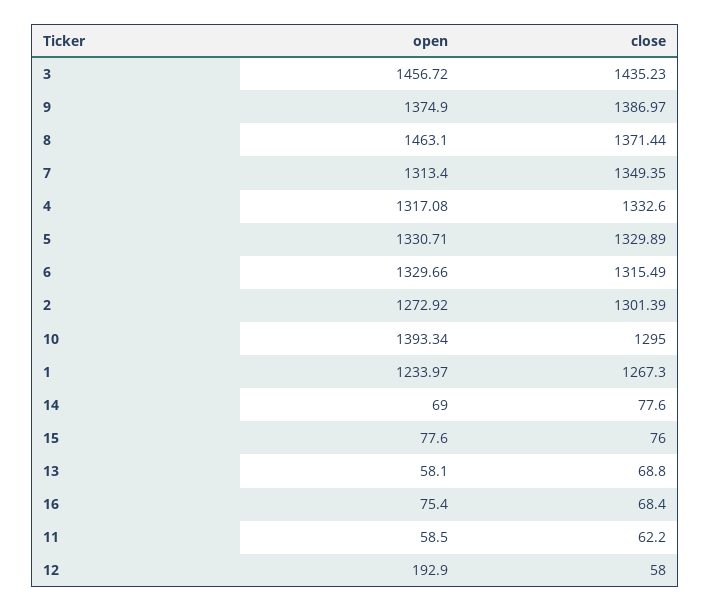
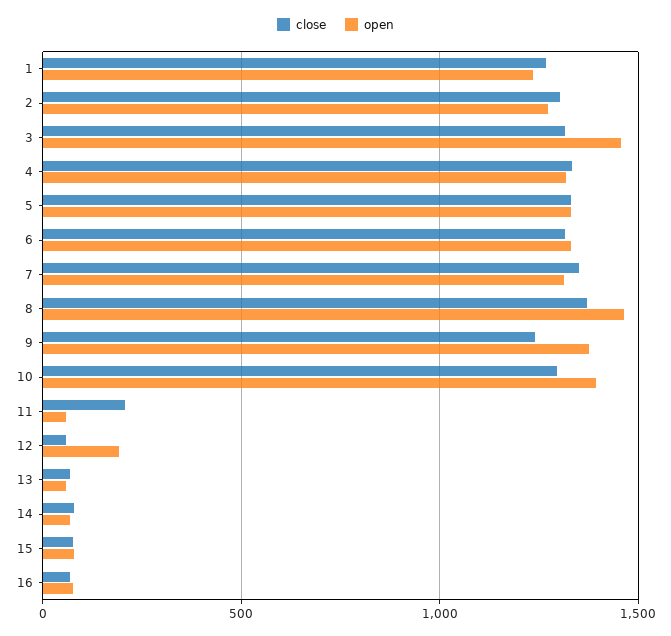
close, 3: 1435.23 -> 1300
close, 9: 1386.97 -> 1250
close, 11: 62.2 -> 200

